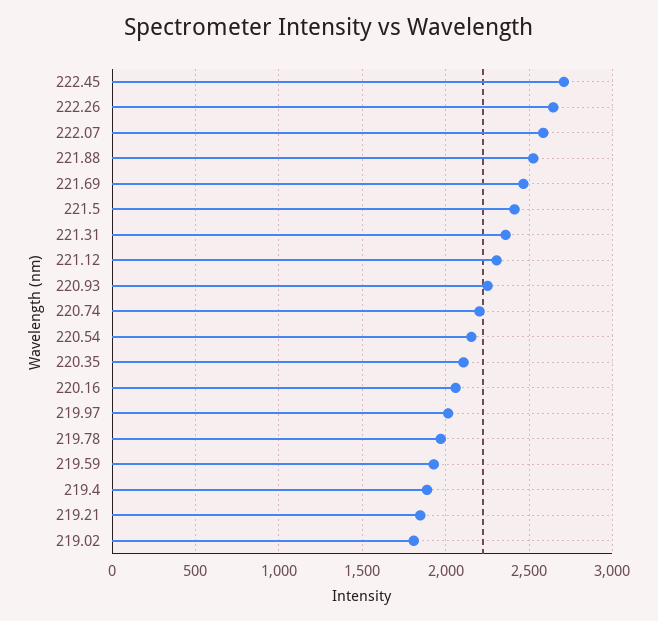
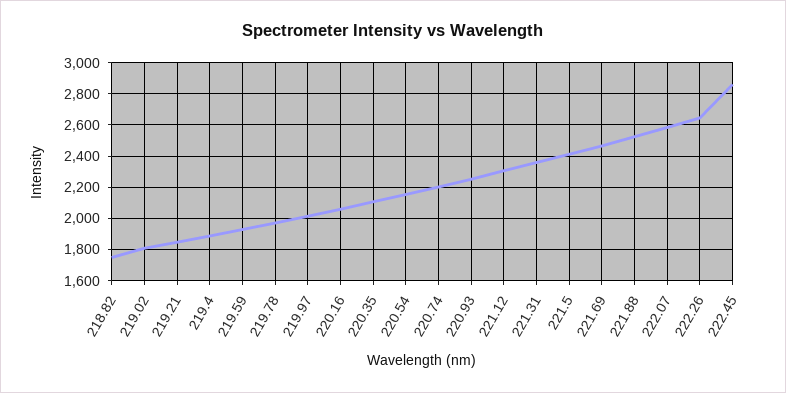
222.45: 2700 -> 2850
218.82: none -> 1750

